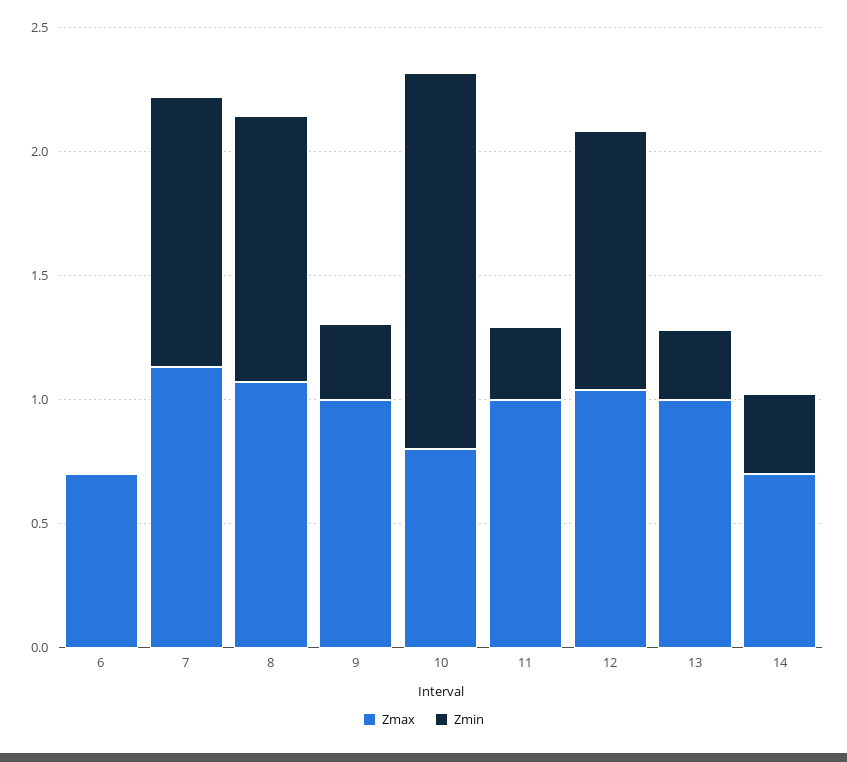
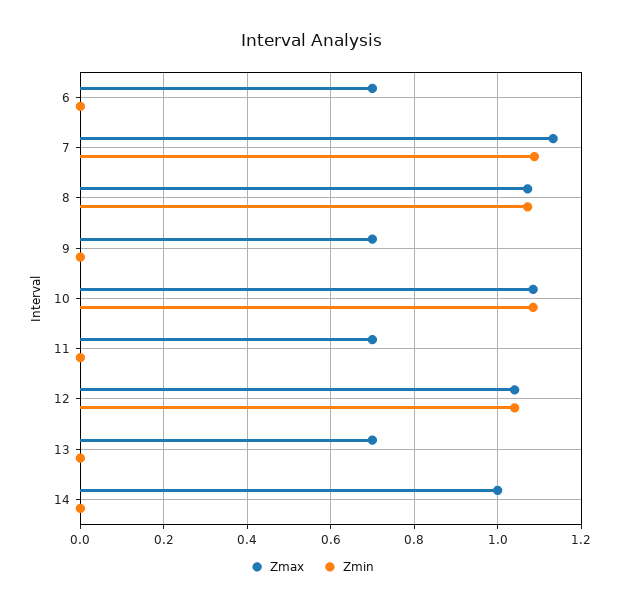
Zmax, 9: 1 -> 0.7
Zmin, 9: 0.3 -> 0
Zmax, 10: 0.8 -> 1.08
Zmin, 10: 1.5 -> 1.08
Zmax, 11: 1 -> 0.7
Zmin, 11: 0.3 -> 0
Zmax, 13: 1 -> 0.7
Zmin, 13: 0.3 -> 0
Zmax, 14: 0.7 -> 1
Zmin, 14: 0.3 -> 0

